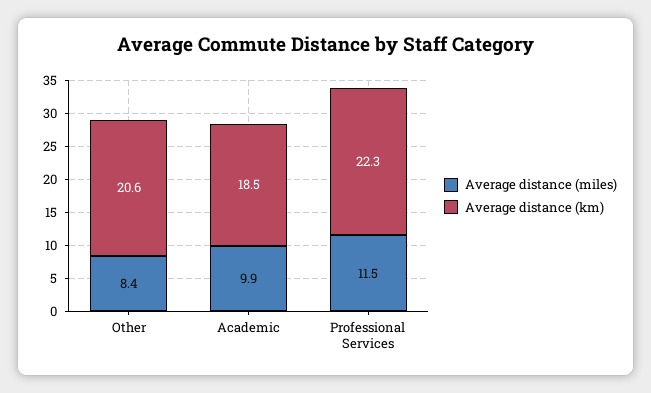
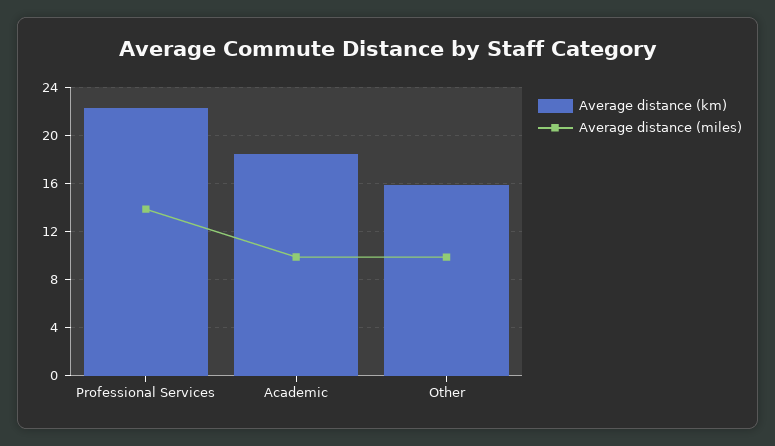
Average distance (miles), Other: 8.4 -> 10
Average distance (km), Other: 20.6 -> 16
Average distance (miles), Professional Services: 11.5 -> 14

